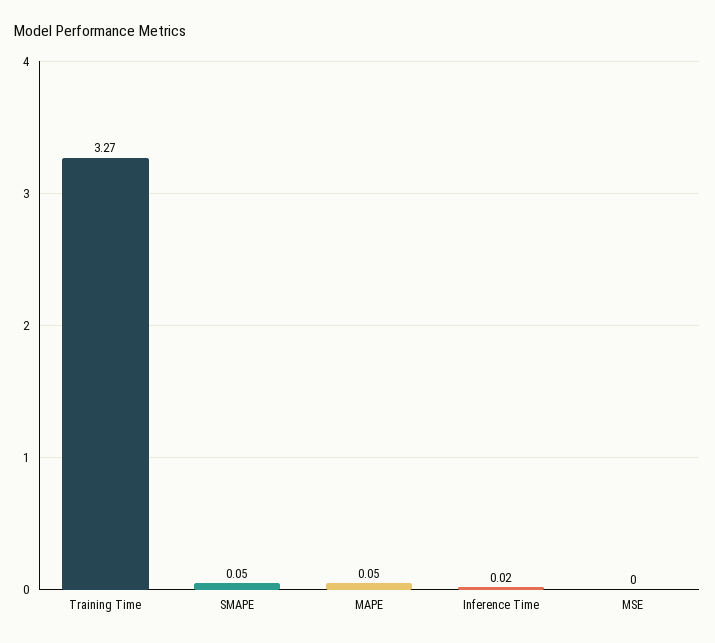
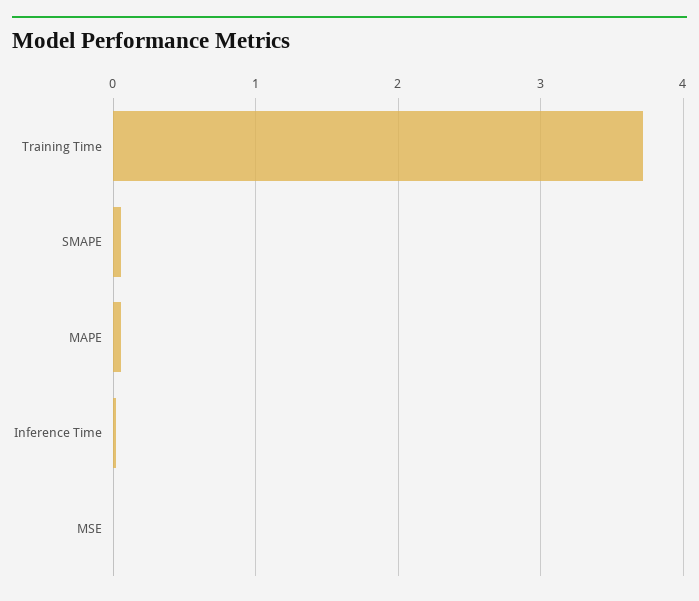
Training Time: 3.27 -> 3.7

